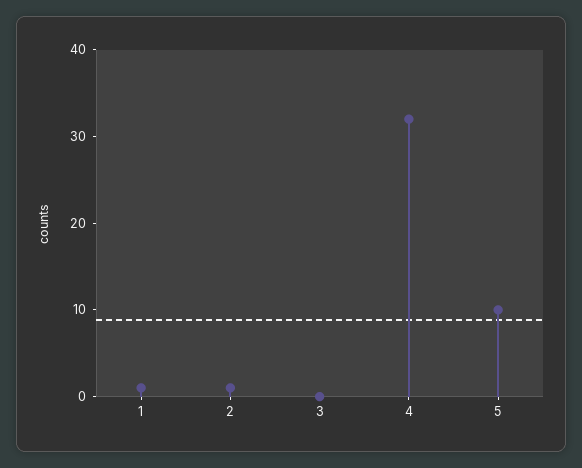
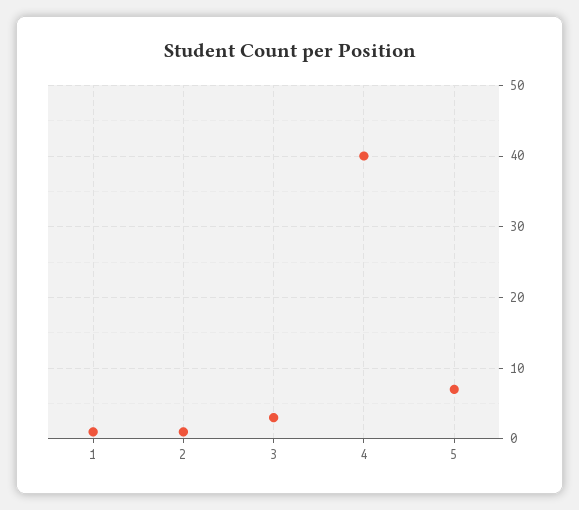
3: 0 -> 3
4: 32 -> 40
5: 10 -> 7

